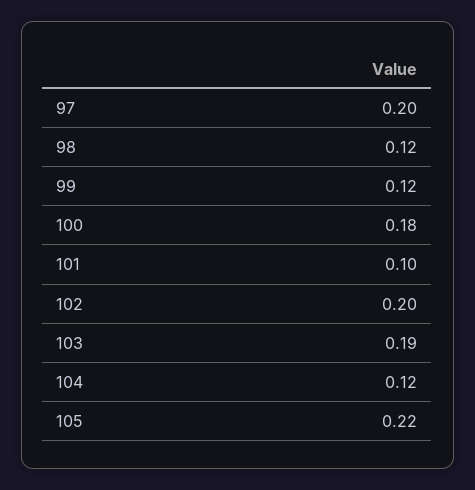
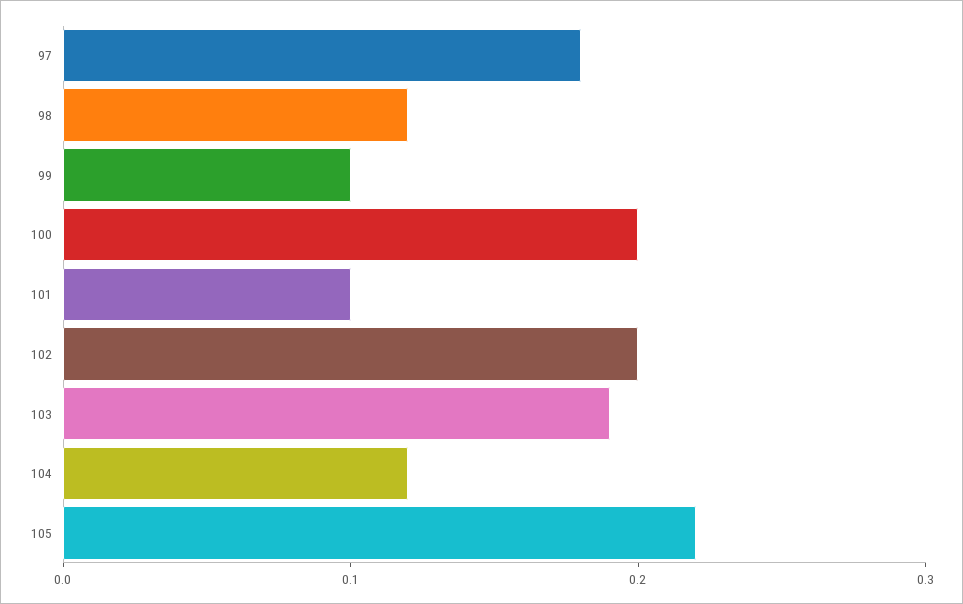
97: 0.2 -> 0.18
99: 0.12 -> 0.1
100: 0.18 -> 0.2

